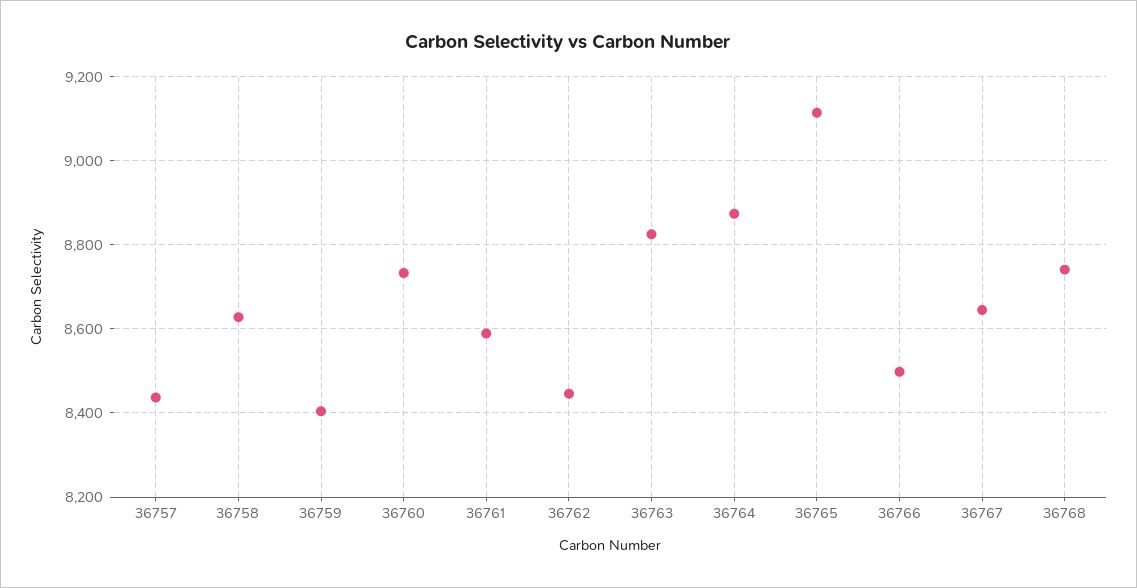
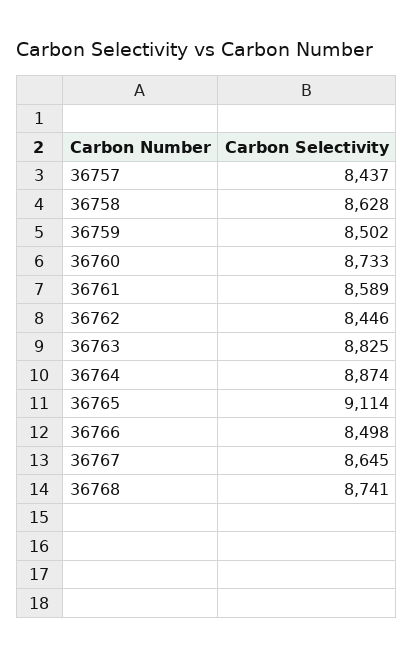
36759: 8400 -> 8502

